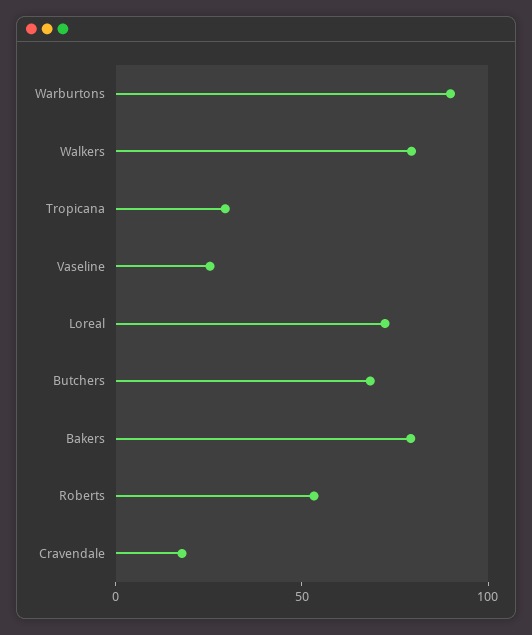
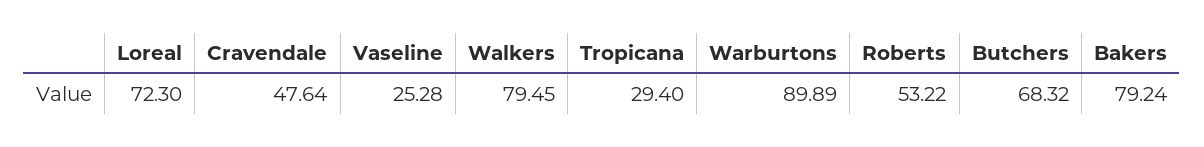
Cravendale: 20 -> 47.64

